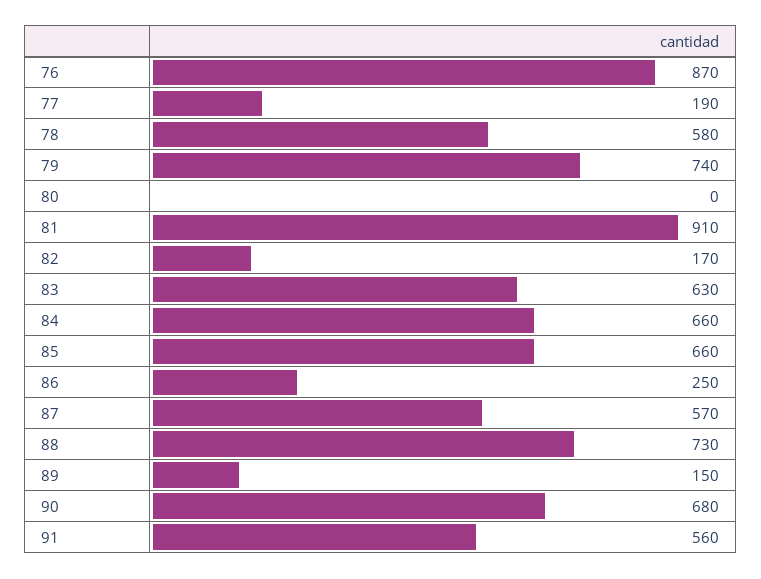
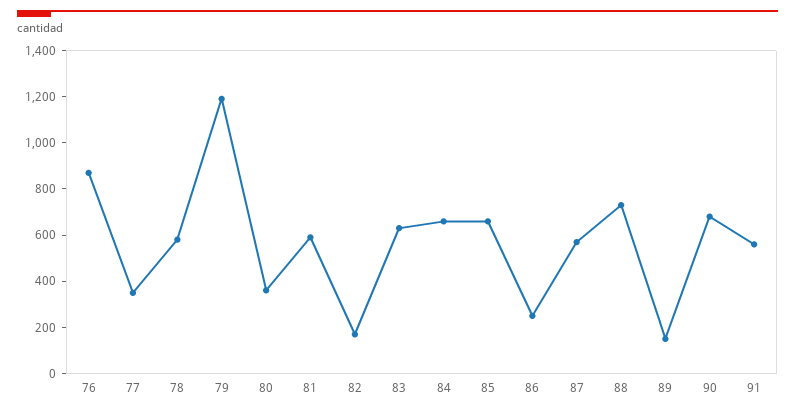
77: 190 -> 350
79: 740 -> 1200
80: 0 -> 350
81: 910 -> 600

